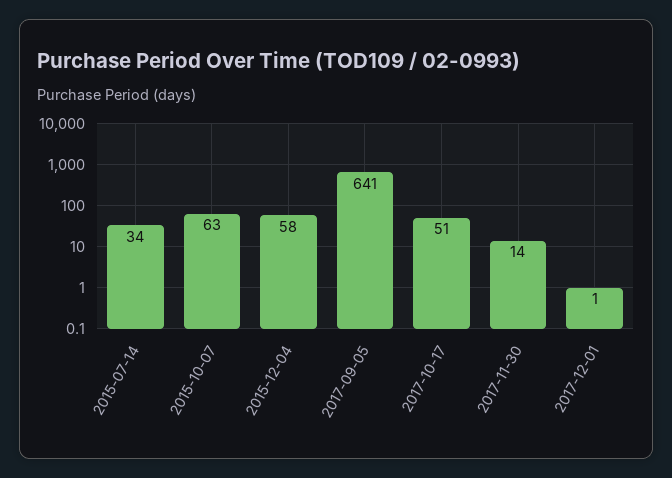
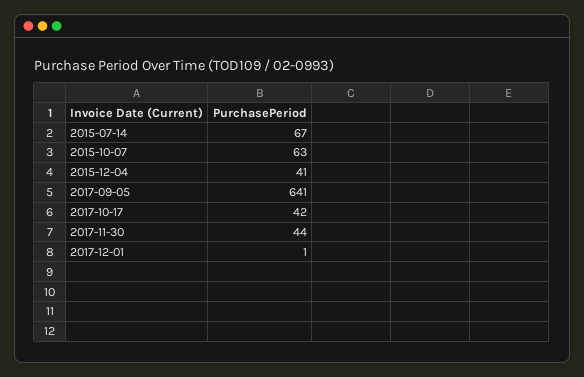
2015-07-14: 34 -> 67
2015-12-04: 58 -> 41
2017-10-17: 51 -> 42
2017-11-30: 14 -> 44

